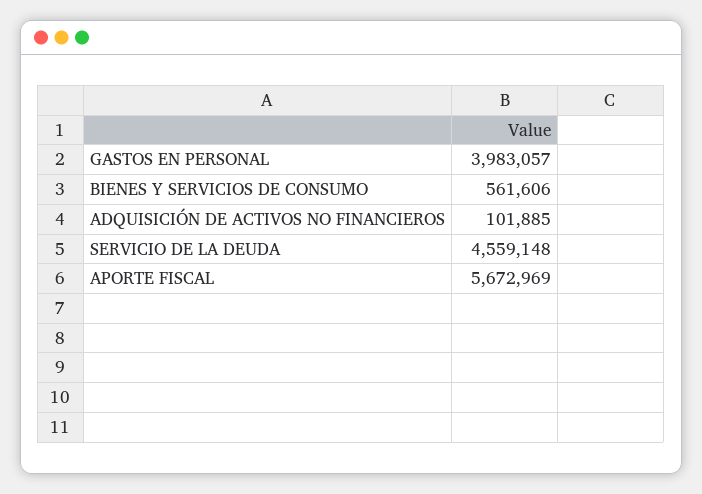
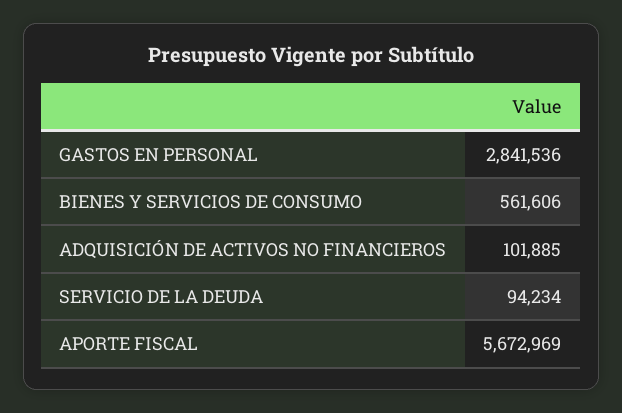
GASTOS EN PERSONAL: 3983057 -> 2841536
SERVICIO DE LA DEUDA: 4559148 -> 94234

